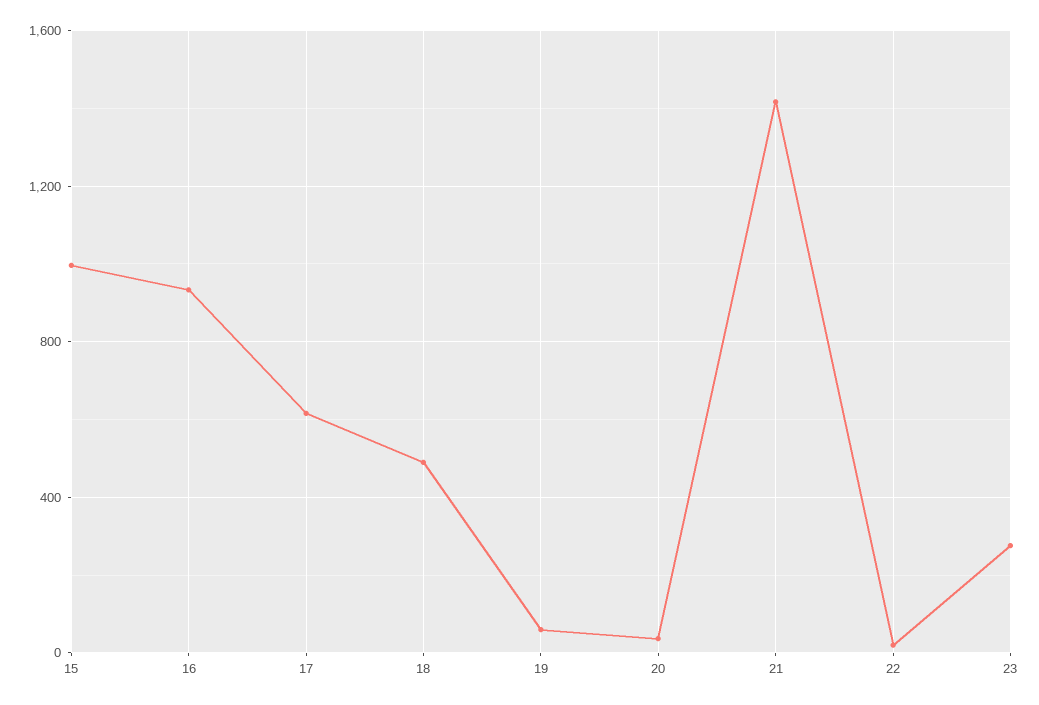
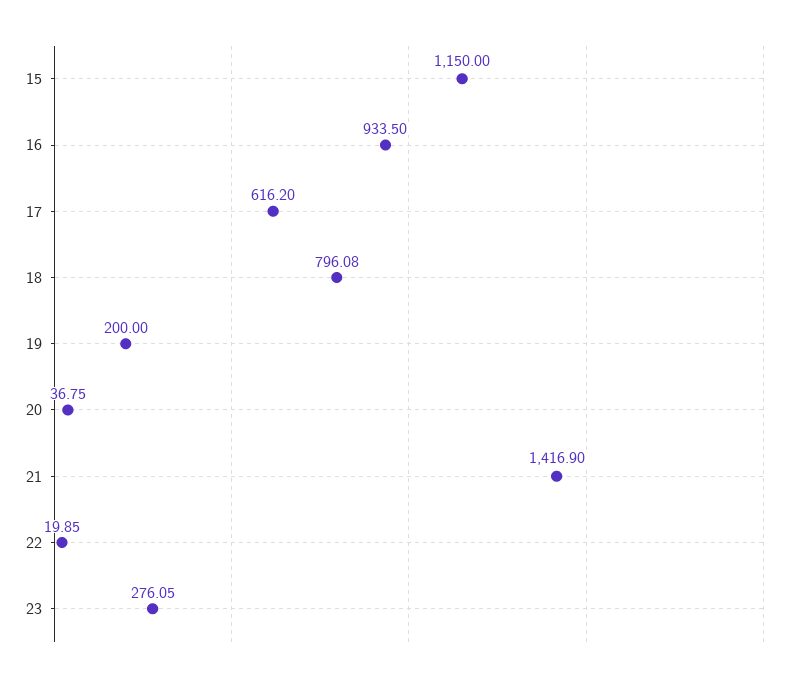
15: 1000 -> 1150
18: 500 -> 796.08
19: 50 -> 200

